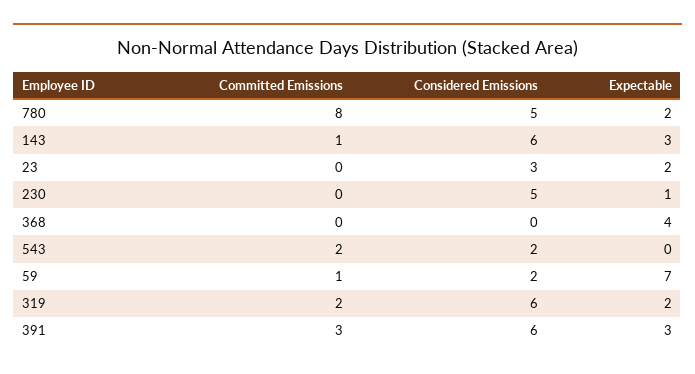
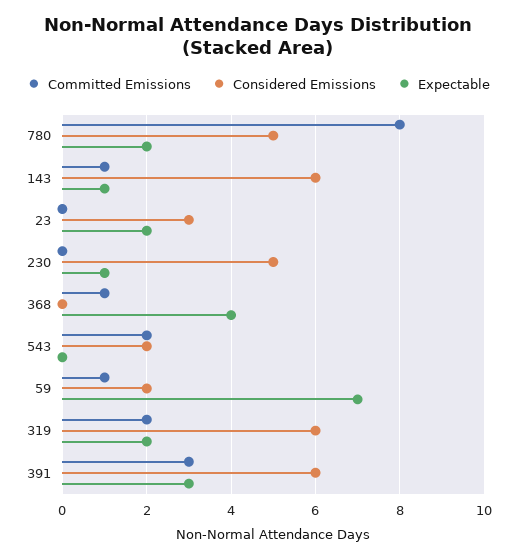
Expectable, 143: 3 -> 1
Committed Emissions, 368: 0 -> 1

